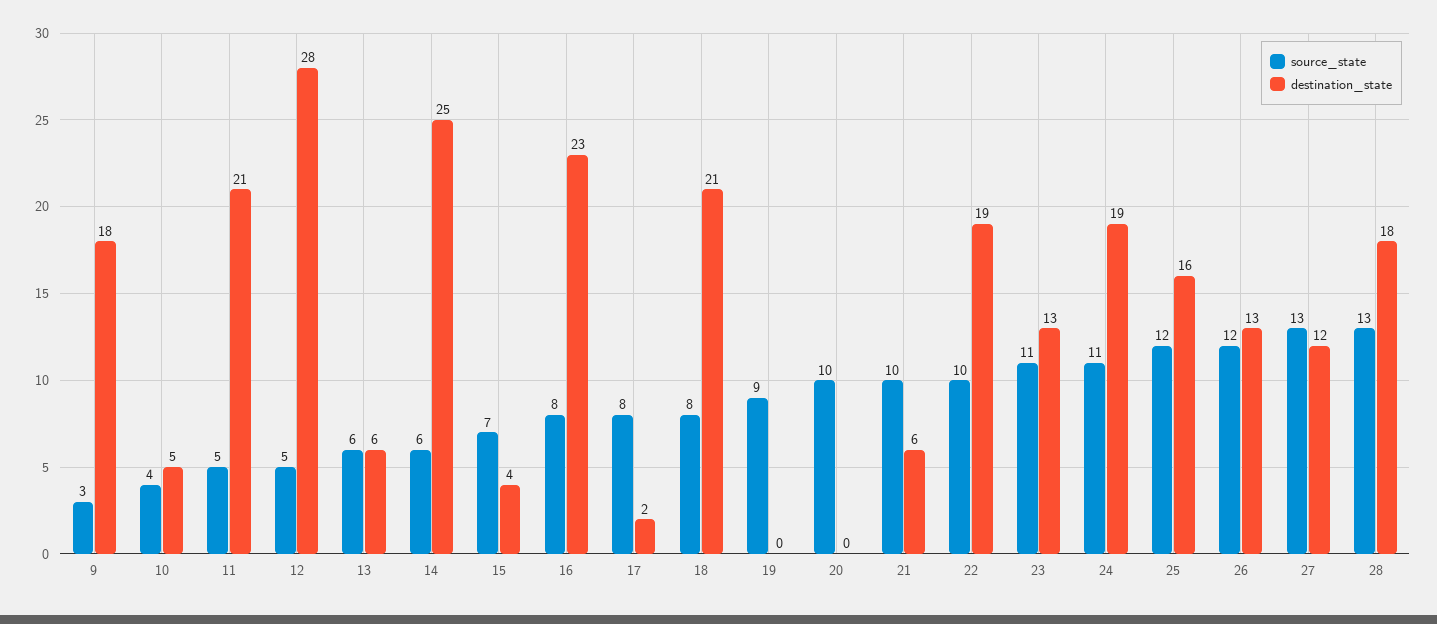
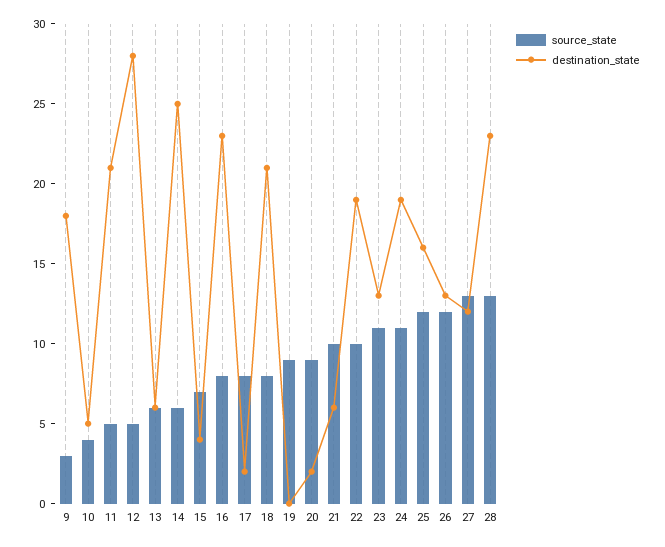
source_state, 20: 10 -> 9
destination_state, 20: 0 -> 2
destination_state, 28: 18 -> 23

